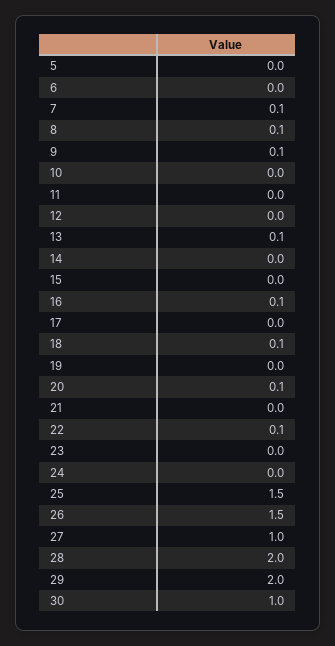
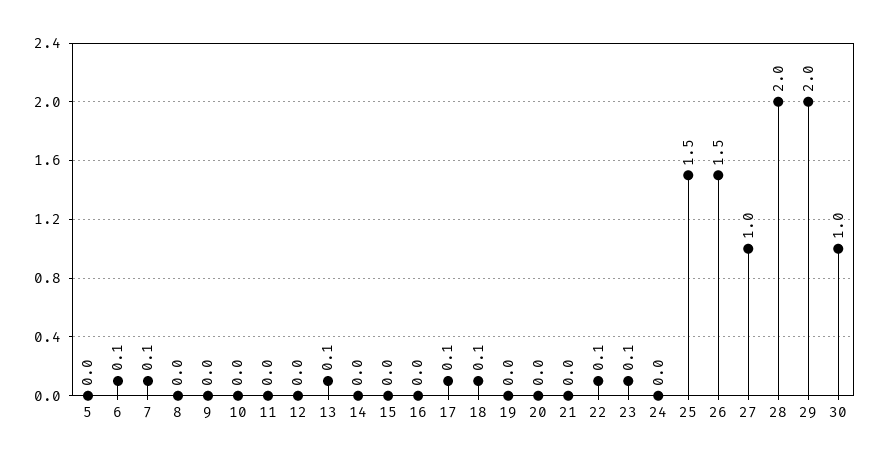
6: 0 -> 0.1
8: 0.1 -> 0
9: 0.1 -> 0
16: 0.1 -> 0
17: 0 -> 0.1
20: 0.1 -> 0
23: 0 -> 0.1

